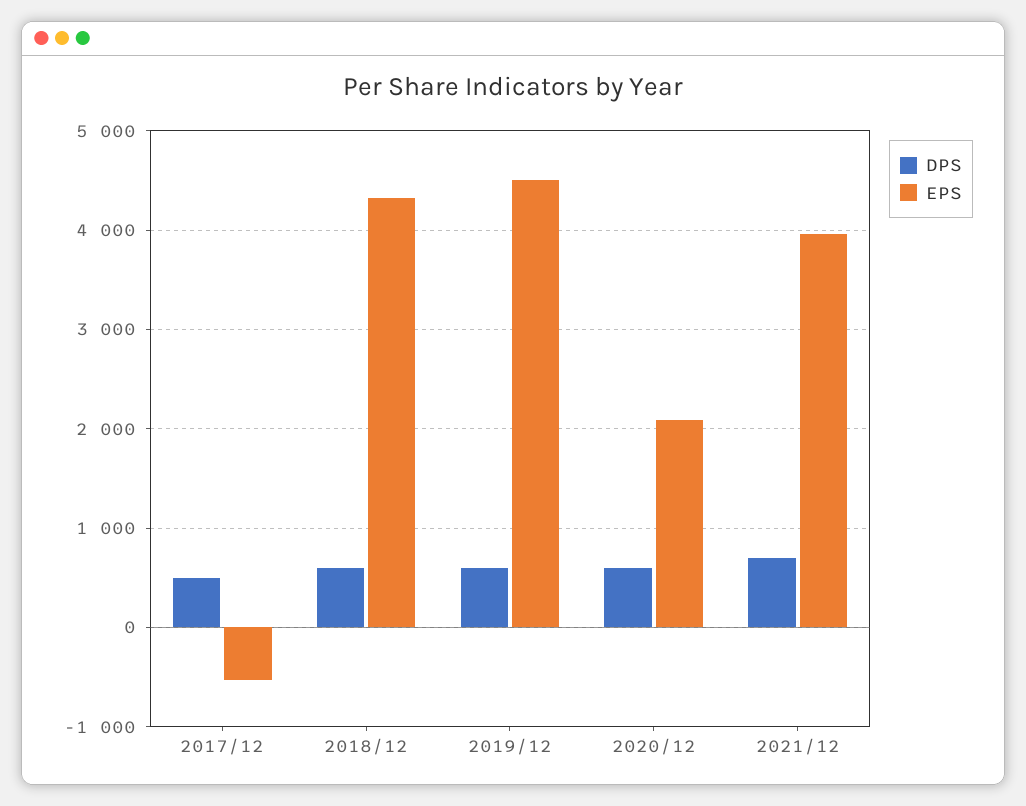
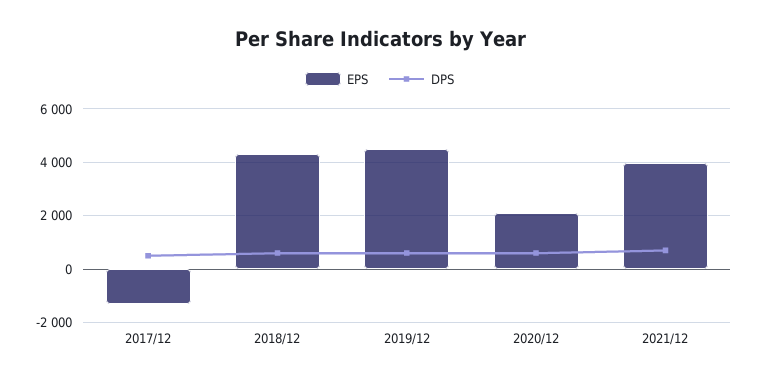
EPS, 2017/12: -500 -> -1250

